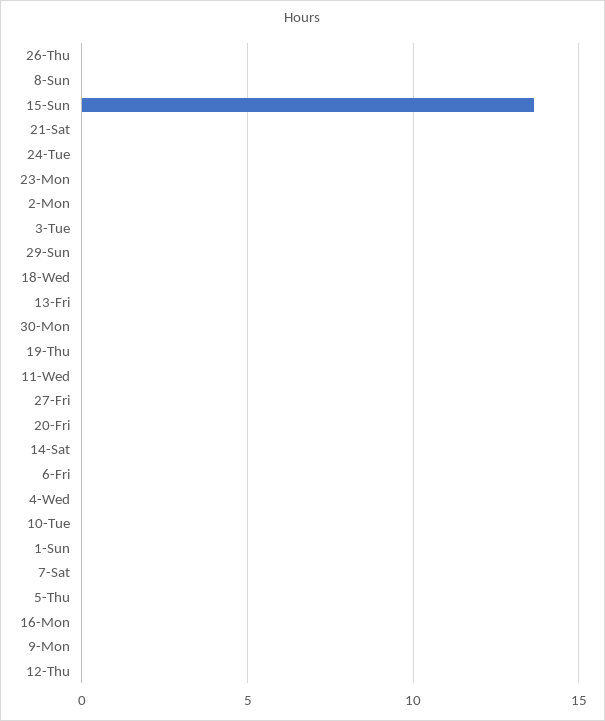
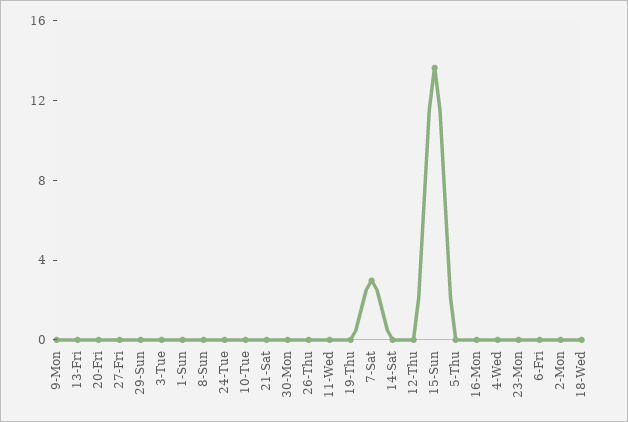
7-Sat: 0 -> 3

